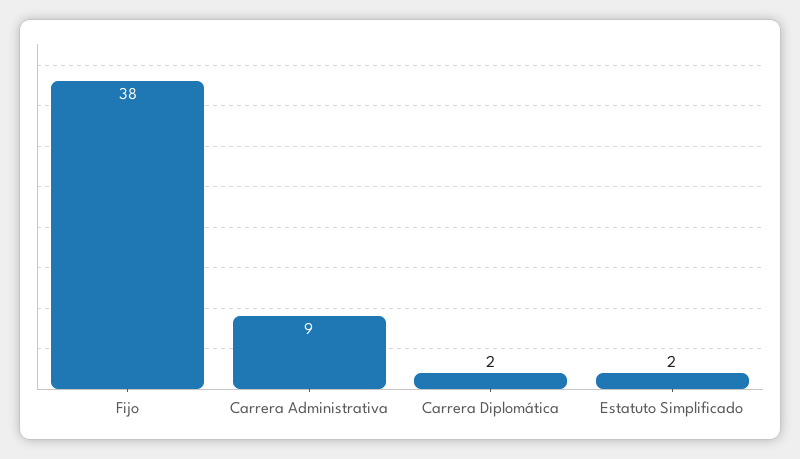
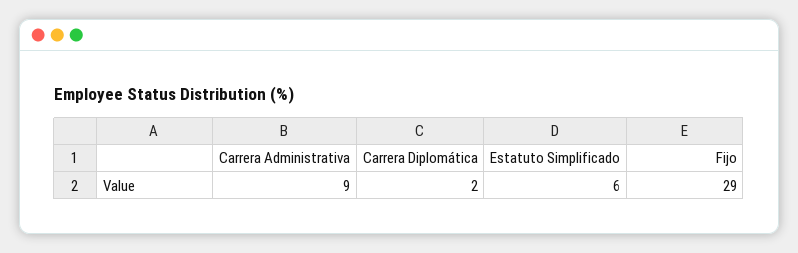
Fijo: 38 -> 29
Estatuto Simplificado: 2 -> 6

